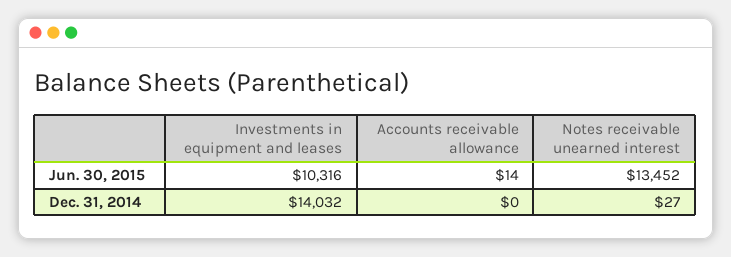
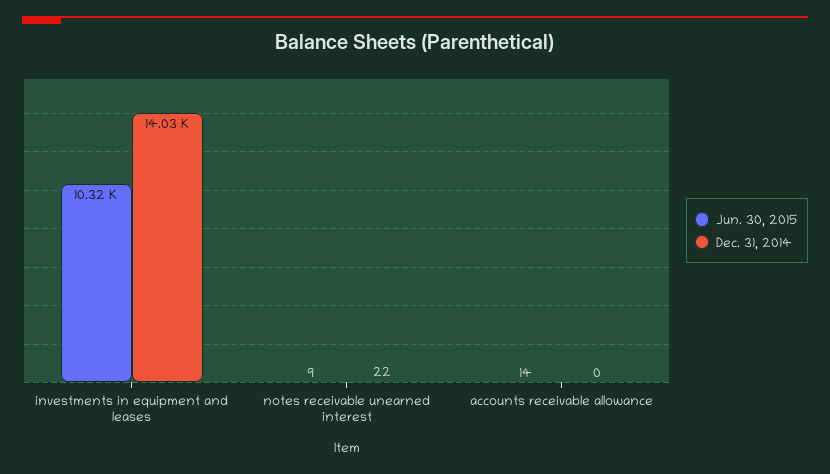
Jun. 30, 2015, Notes receivable unearned interest: 13452 -> 9
Dec. 31, 2014, Notes receivable unearned interest: 27 -> 22

